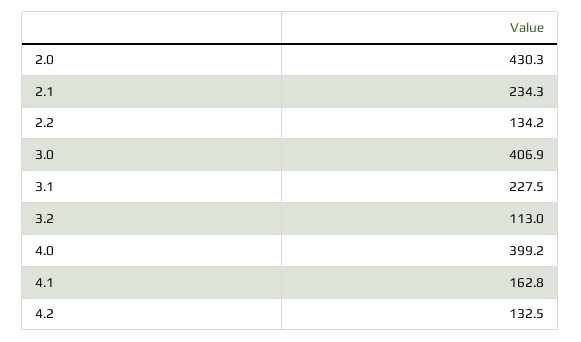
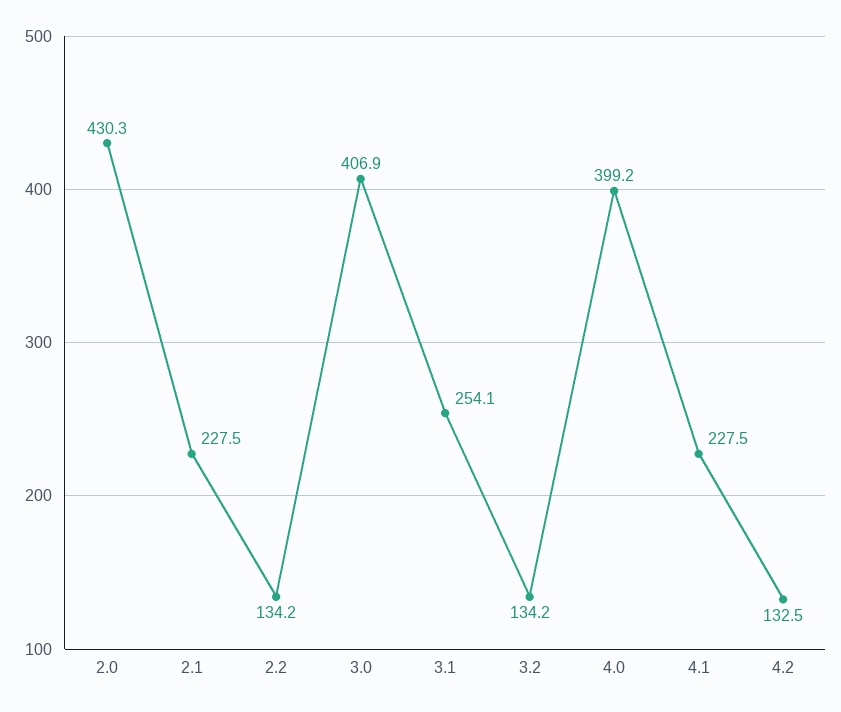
2.1: 234.3 -> 227.5
3.1: 227.5 -> 254.1
3.2: 113 -> 134.2
4.1: 162.8 -> 227.5

